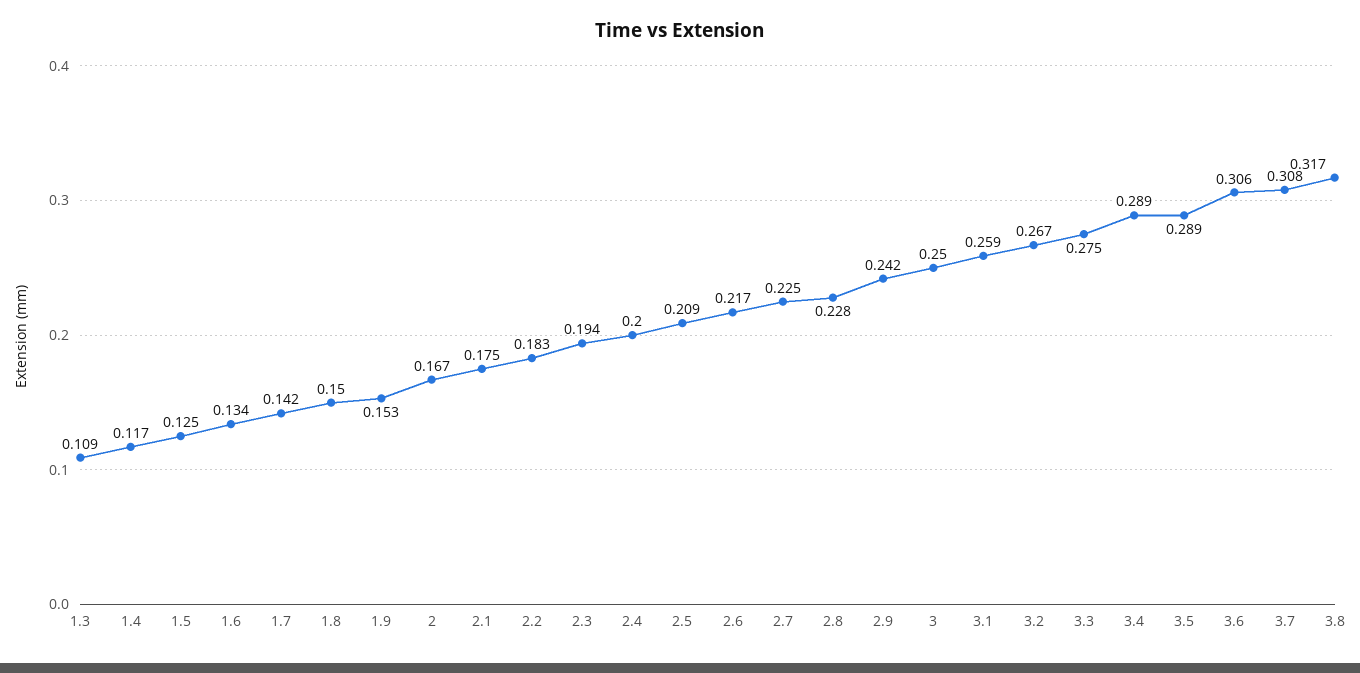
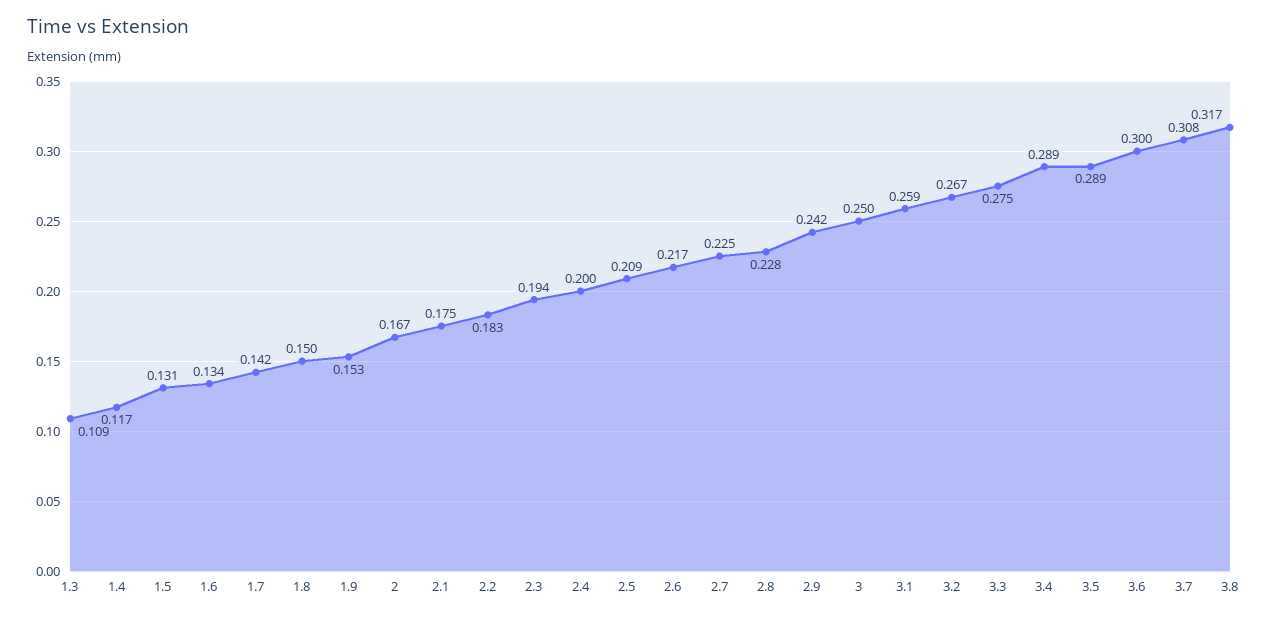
1.5: 0.125 -> 0.131
3.6: 0.306 -> 0.3

